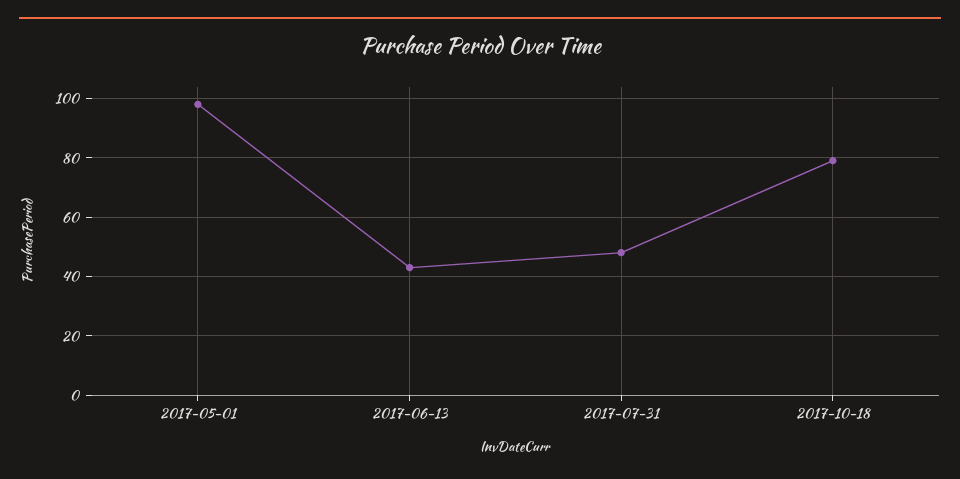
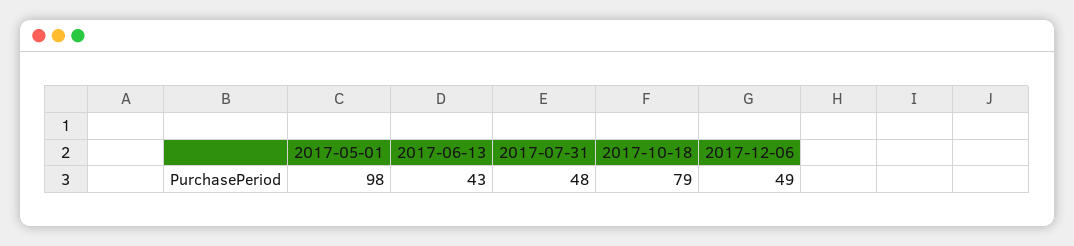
2017-12-06: none -> 49

